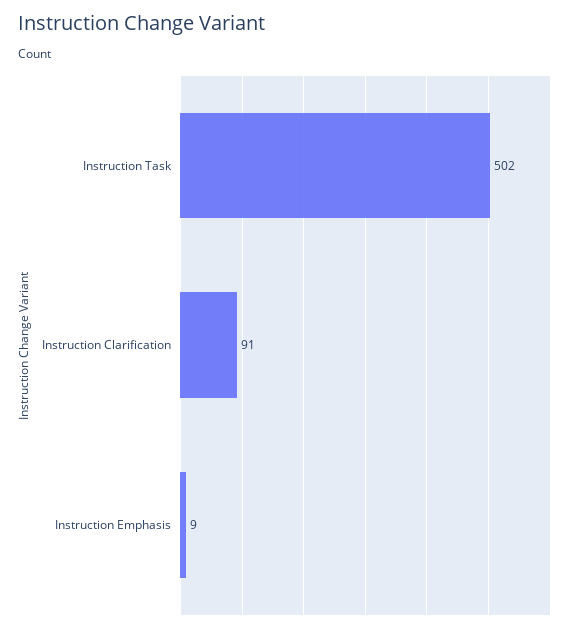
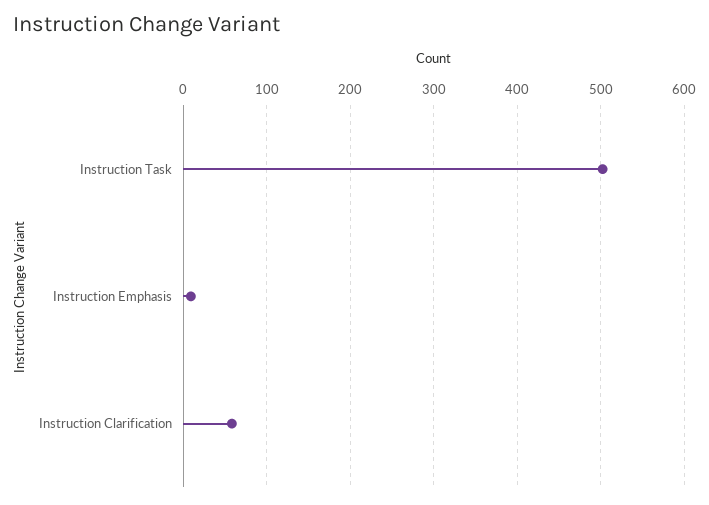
Instruction Clarification: 91 -> 60

